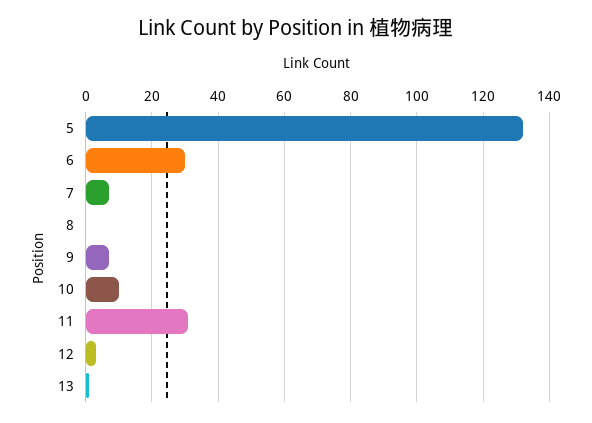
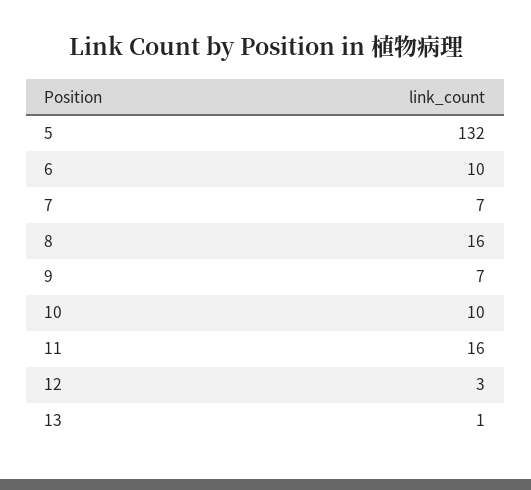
6: 30 -> 10
8: 0 -> 16
11: 30 -> 16

